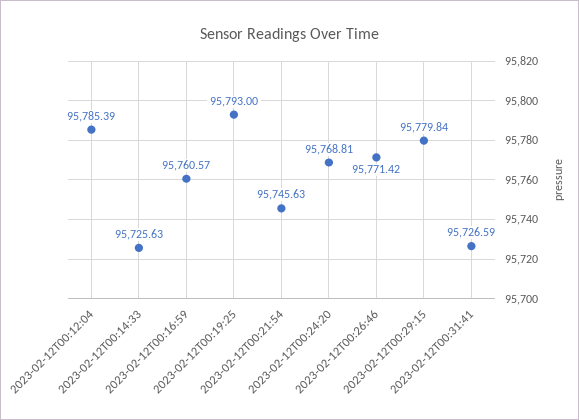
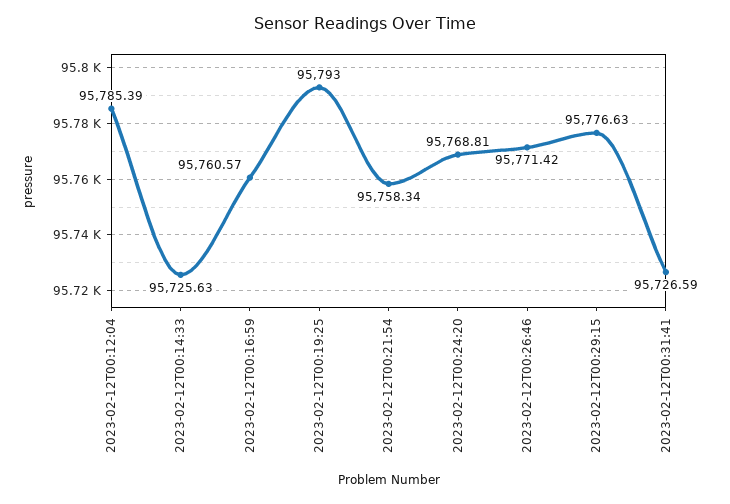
2023-02-12T00:21:54: 95745.63 -> 95758.34
2023-02-12T00:29:15: 95779.84 -> 95776.63

